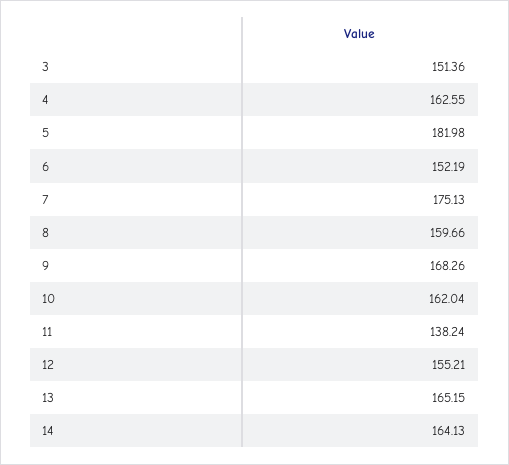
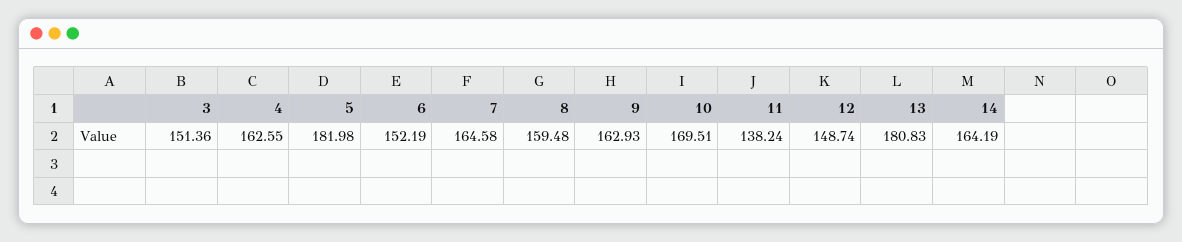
7: 175.13 -> 164.58
8: 159.66 -> 159.48
9: 168.26 -> 162.93
10: 162.04 -> 169.51
12: 155.21 -> 148.74
13: 165.15 -> 180.83
14: 164.13 -> 164.19

